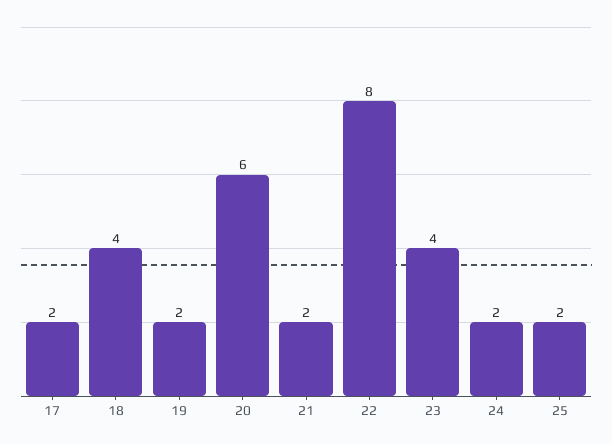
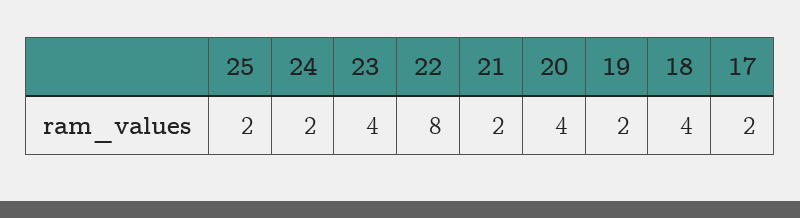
20: 6 -> 4

